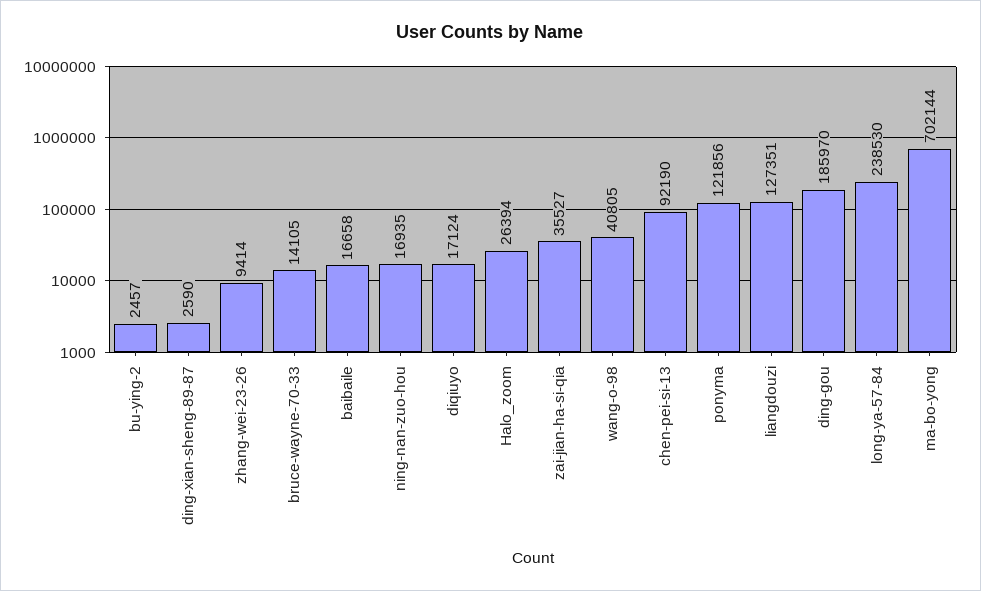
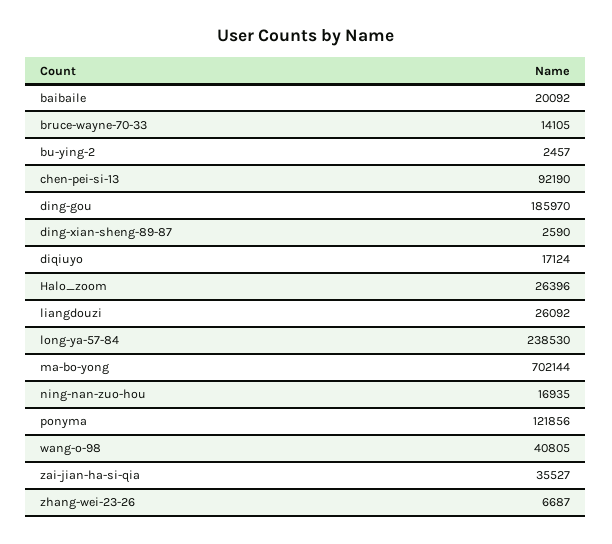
zhang-wei-23-26: 9414 -> 6687
baibaile: 16658 -> 20092
Halo_zoom: 26394 -> 26396
liangdouzi: 127351 -> 26092

